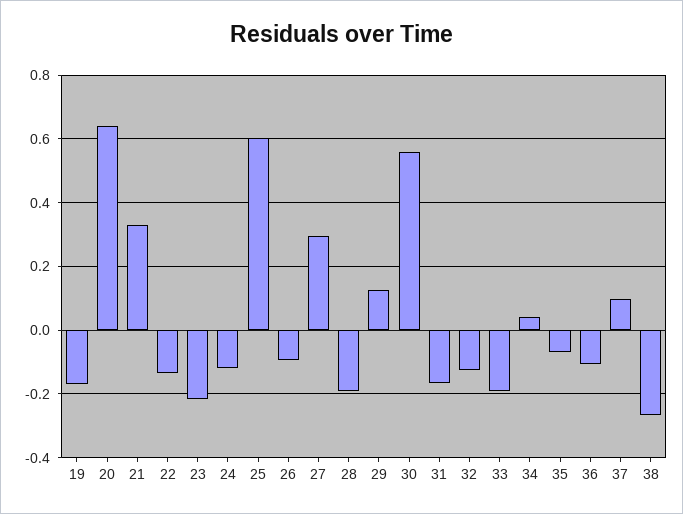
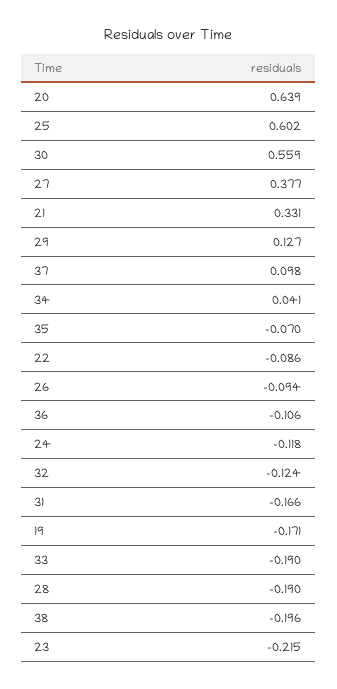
22: -0.14 -> -0.086
27: 0.3 -> 0.377
38: -0.26 -> -0.196

